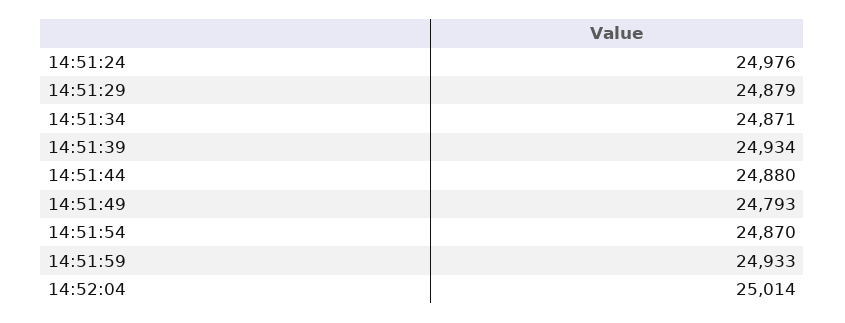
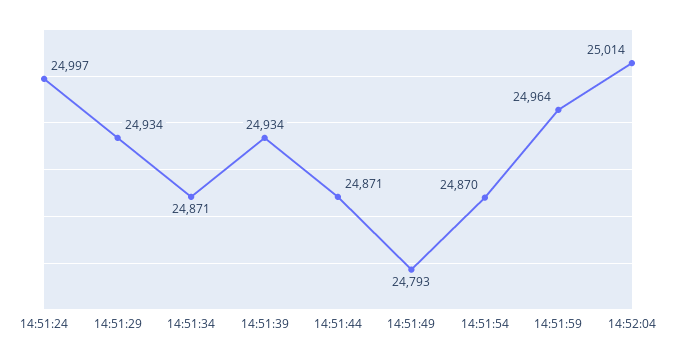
14:51:24: 24976 -> 24997
14:51:29: 24879 -> 24934
14:51:44: 24880 -> 24871
14:51:59: 24933 -> 24964

